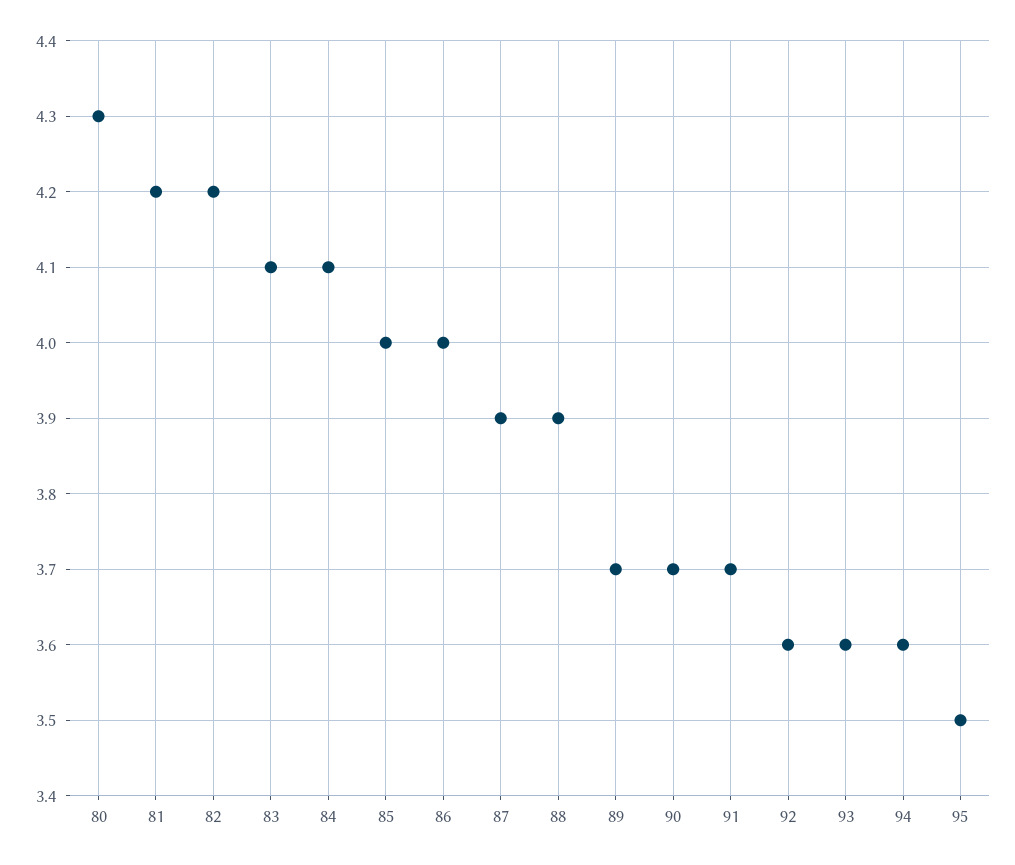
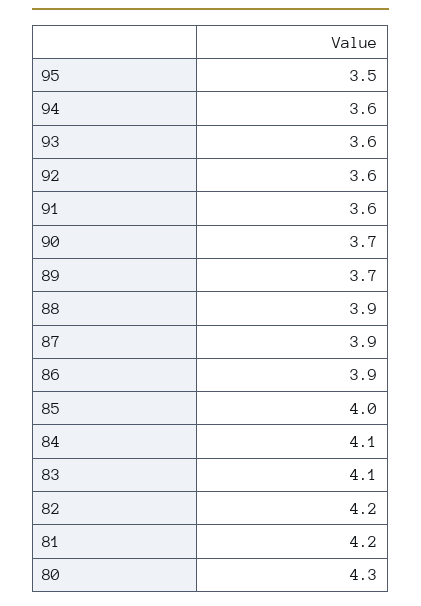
86: 4 -> 3.9
91: 3.7 -> 3.6

